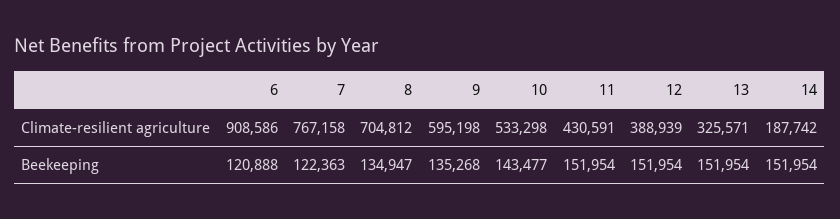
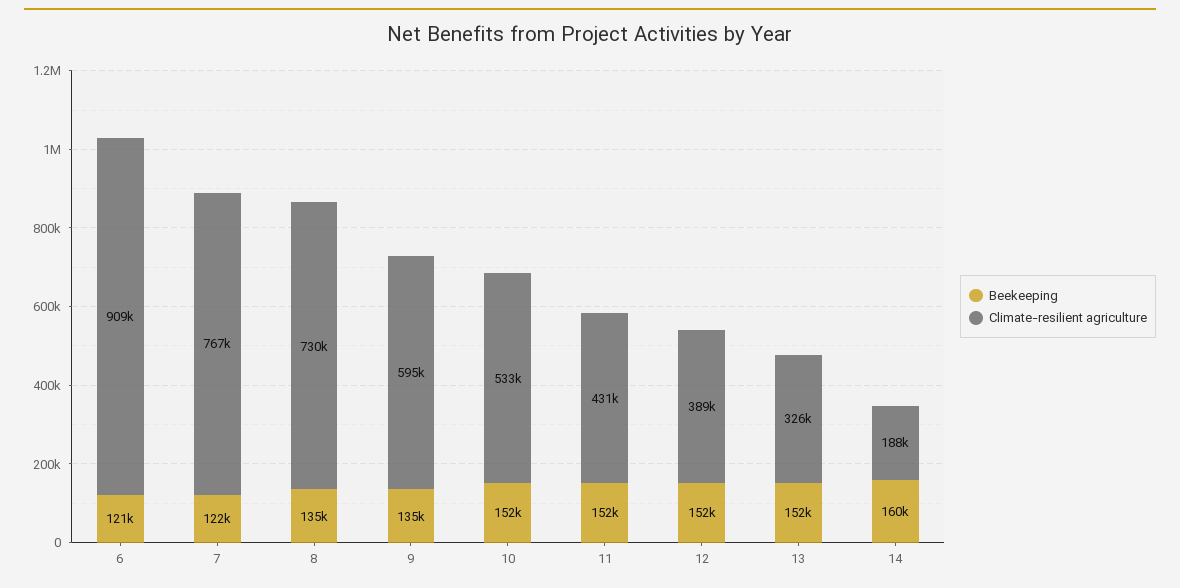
Climate-resilient agriculture, 8: 704812 -> 730000
Beekeeping, 10: 143477 -> 152000
Beekeeping, 14: 151954 -> 160000

